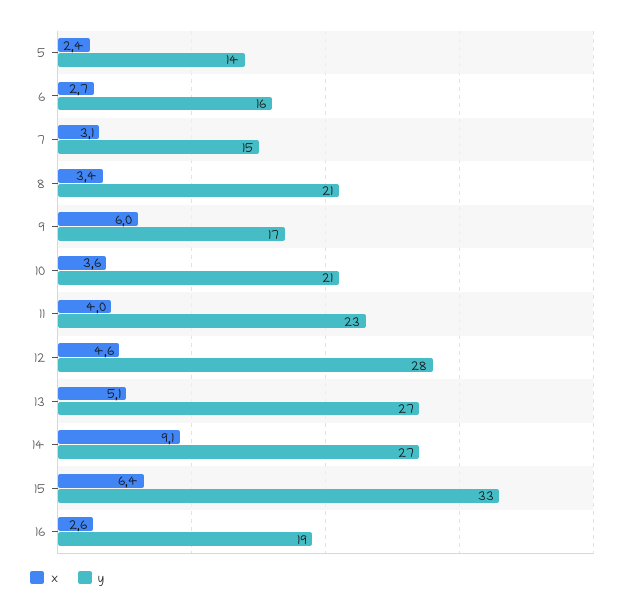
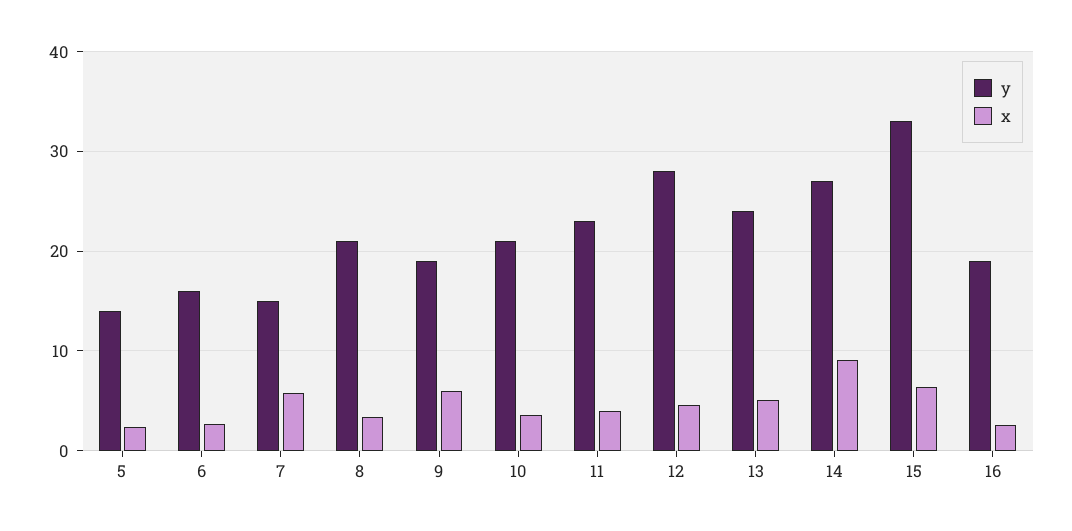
x, 7: 3.1 -> 6
y, 9: 17 -> 19
y, 13: 27 -> 24

